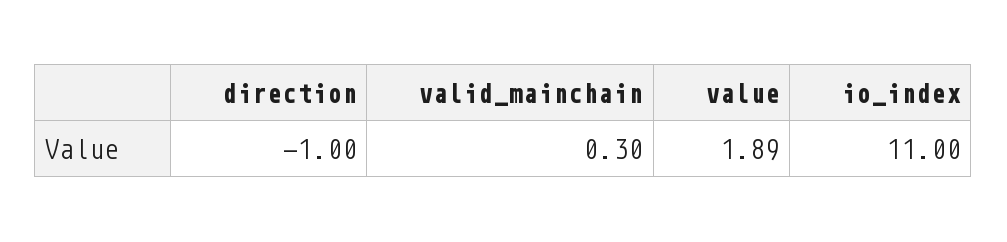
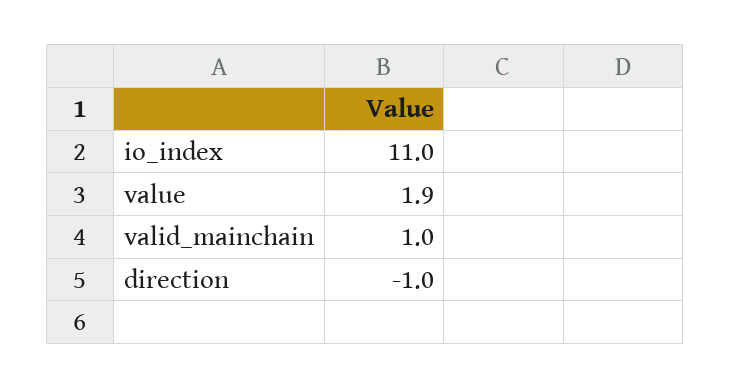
valid_mainchain: 0.3 -> 1

